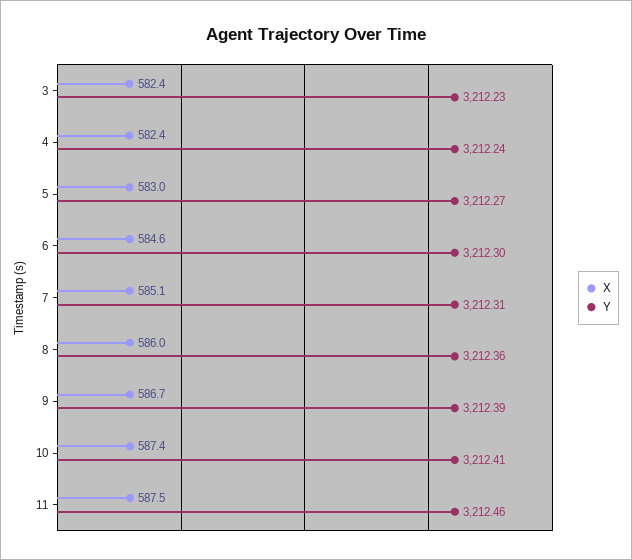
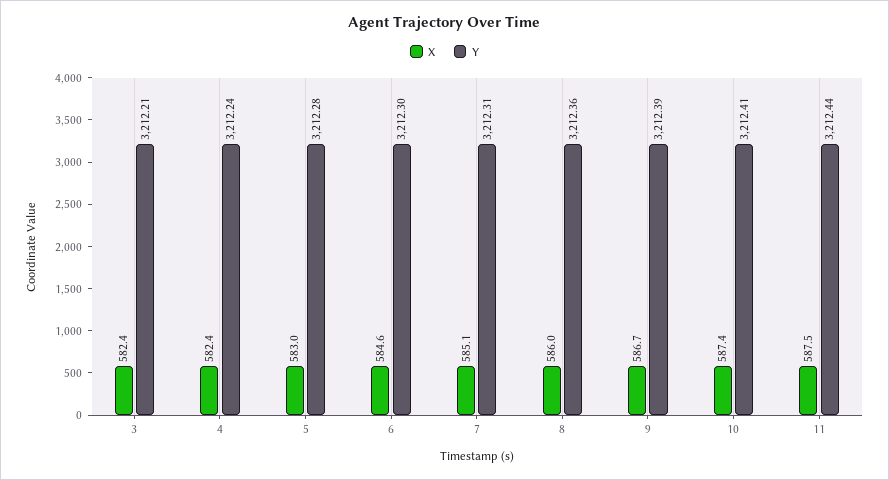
Y, 3: 3212.23 -> 3212.21
Y, 5: 3212.27 -> 3212.28
Y, 11: 3212.46 -> 3212.44

